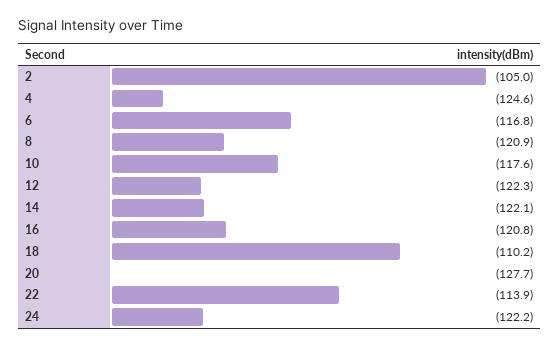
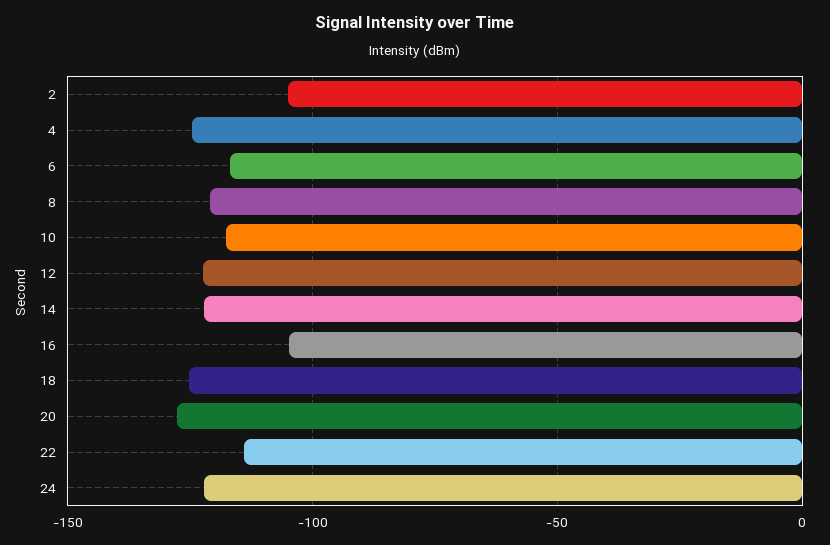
16: -120.8 -> -105
18: -110.2 -> -125

